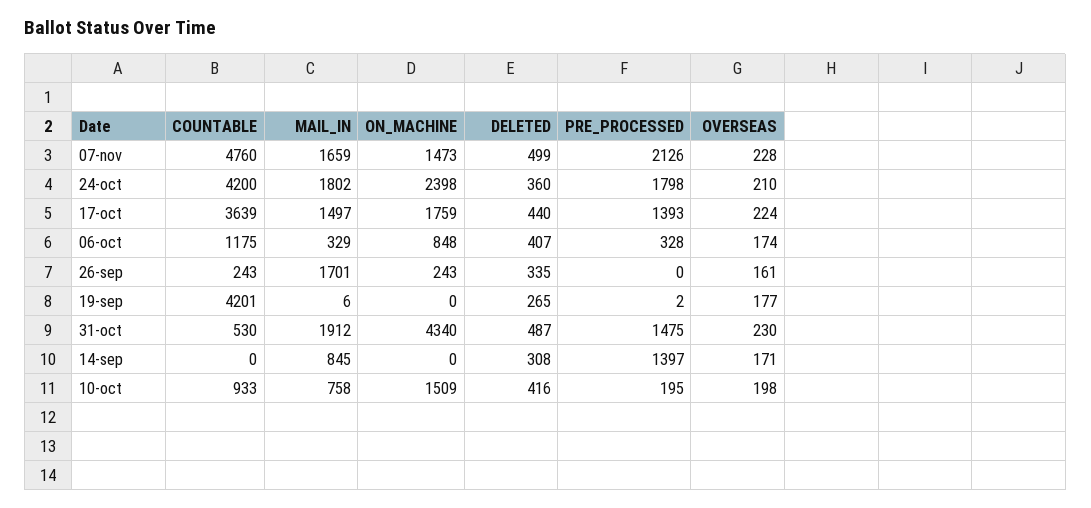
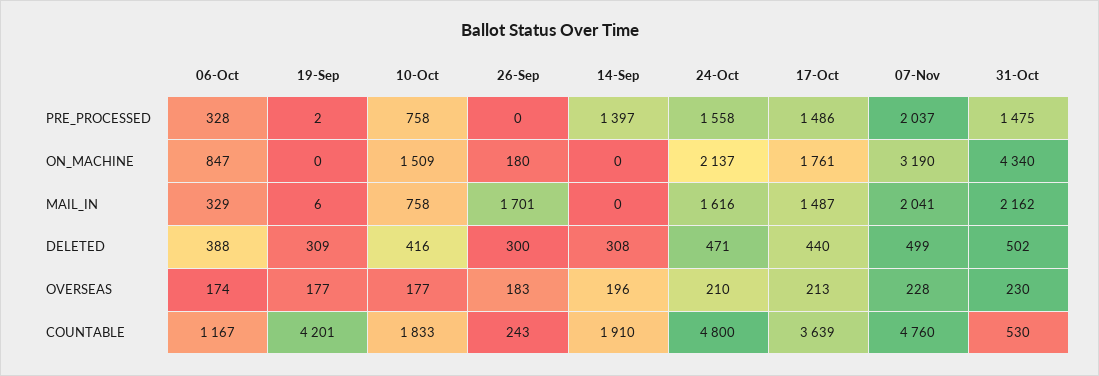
MAIL_IN, 07-nov: 1659 -> 2041
ON_MACHINE, 07-nov: 1473 -> 3190
PRE_PROCESSED, 07-nov: 2126 -> 2037
COUNTABLE, 24-oct: 4200 -> 4800
MAIL_IN, 24-oct: 1802 -> 1616
ON_MACHINE, 24-oct: 2398 -> 2137
DELETED, 24-oct: 360 -> 471
PRE_PROCESSED, 24-oct: 1798 -> 1558
MAIL_IN, 17-oct: 1497 -> 1487
ON_MACHINE, 17-oct: 1759 -> 1761
PRE_PROCESSED, 17-oct: 1393 -> 1486
OVERSEAS, 17-oct: 224 -> 213
COUNTABLE, 06-oct: 1175 -> 1167
ON_MACHINE, 06-oct: 848 -> 847
DELETED, 06-oct: 407 -> 388
ON_MACHINE, 26-sep: 243 -> 180
DELETED, 26-sep: 335 -> 300
OVERSEAS, 26-sep: 161 -> 183
DELETED, 19-sep: 265 -> 309
MAIL_IN, 31-oct: 1912 -> 2162
DELETED, 31-oct: 487 -> 502
COUNTABLE, 14-sep: 0 -> 1910
MAIL_IN, 14-sep: 845 -> 0
OVERSEAS, 14-sep: 171 -> 196
COUNTABLE, 10-oct: 933 -> 1833
PRE_PROCESSED, 10-oct: 195 -> 758
OVERSEAS, 10-oct: 198 -> 177

